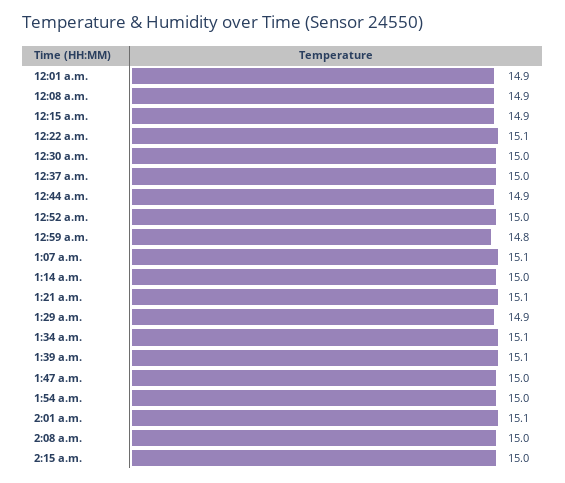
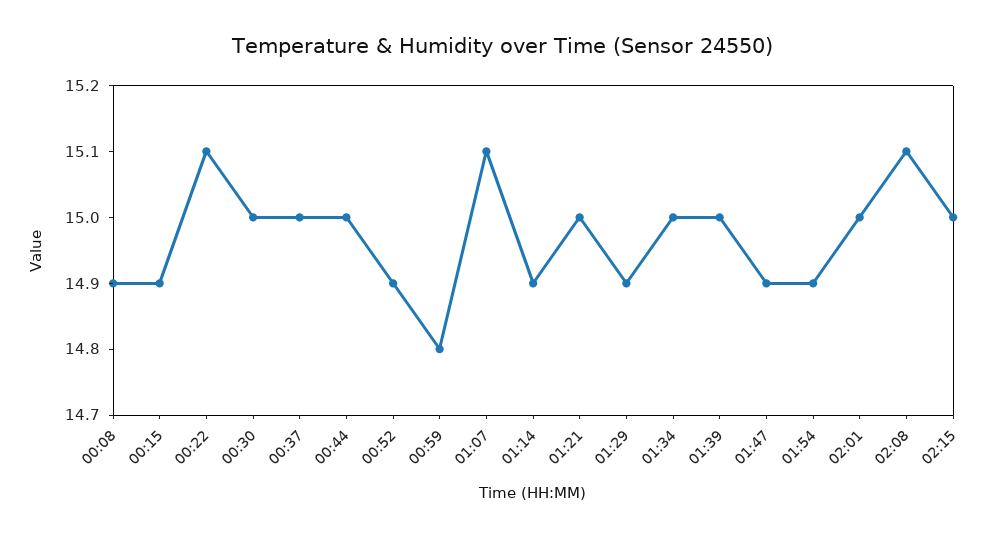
12:01 a.m.: 14.9 -> none
12:44 a.m.: 14.9 -> 15
12:52 a.m.: 15 -> 14.9
1:14 a.m.: 15 -> 14.9
1:21 a.m.: 15.1 -> 15
1:34 a.m.: 15.1 -> 15
1:39 a.m.: 15.1 -> 15
1:47 a.m.: 15 -> 14.9
1:54 a.m.: 15 -> 14.9
2:01 a.m.: 15.1 -> 15
2:08 a.m.: 15 -> 15.1

